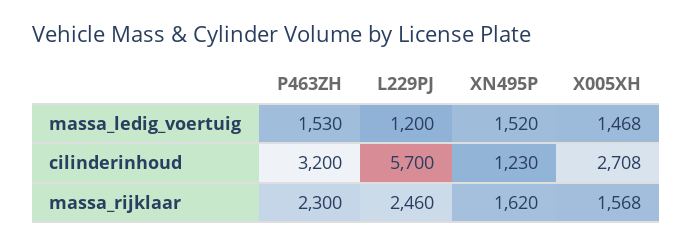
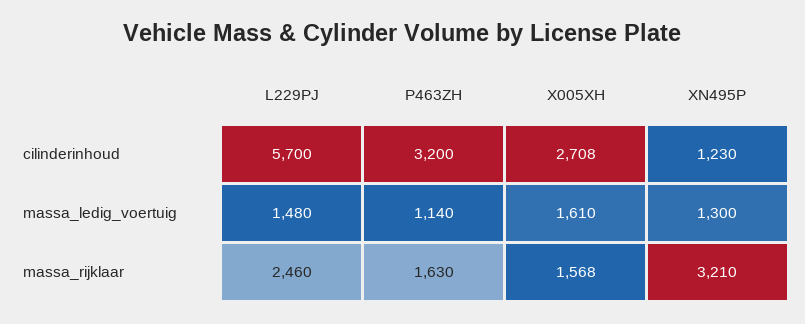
P463ZH, massa_ledig_voertuig: 1530 -> 1140
L229PJ, massa_ledig_voertuig: 1200 -> 1480
XN495P, massa_ledig_voertuig: 1520 -> 1300
X005XH, massa_ledig_voertuig: 1468 -> 1610
P463ZH, massa_rijklaar: 2300 -> 1630
XN495P, massa_rijklaar: 1620 -> 3210

